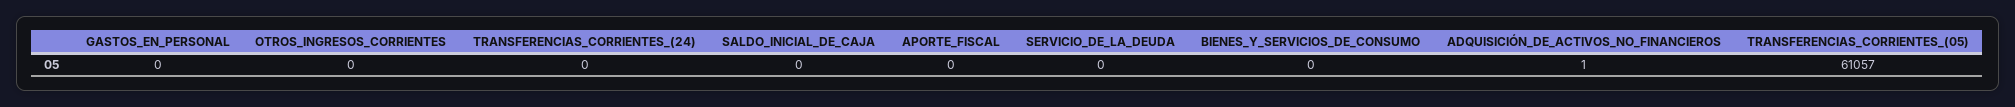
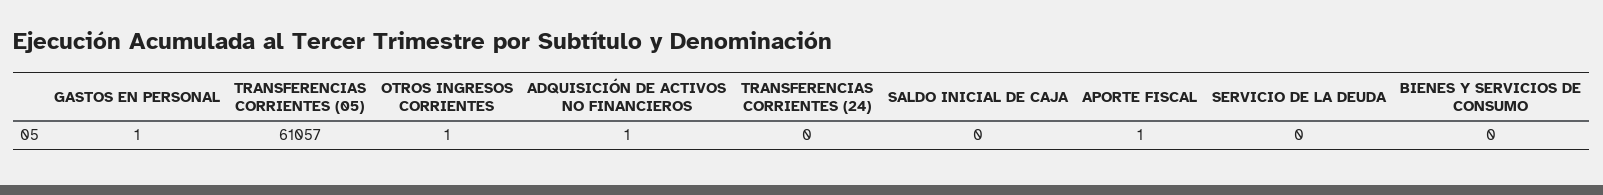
GASTOS_EN_PERSONAL: 0 -> 1
OTROS_INGRESOS_CORRIENTES: 0 -> 1
APORTE_FISCAL: 0 -> 1

